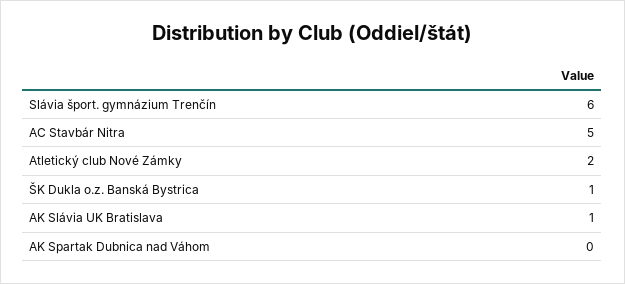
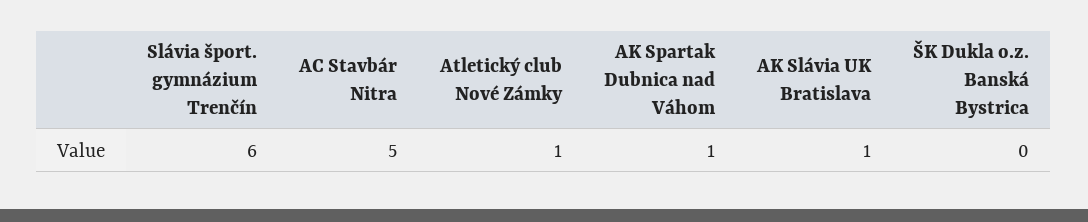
Atletický club Nové Zámky: 2 -> 1
ŠK Dukla o.z. Banská Bystrica: 1 -> 0
AK Spartak Dubnica nad Váhom: 0 -> 1

